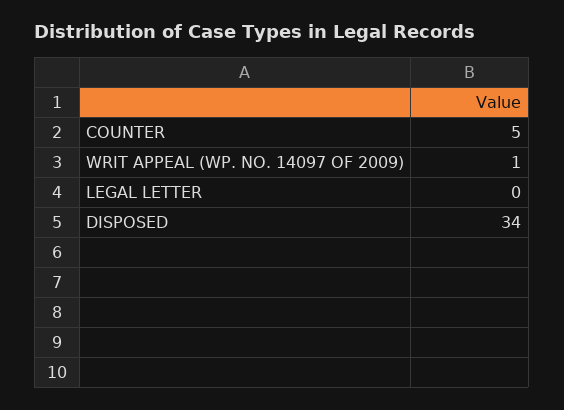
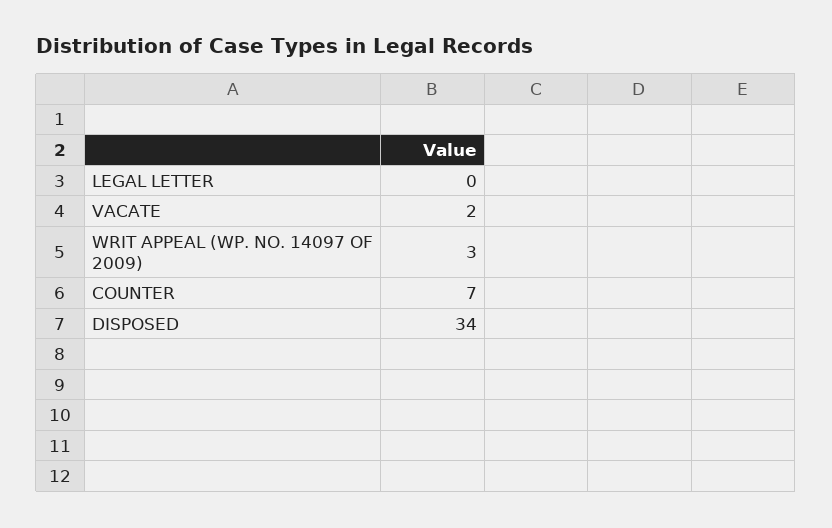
COUNTER: 5 -> 7
WRIT APPEAL (WP. NO. 14097 OF 2009): 1 -> 3
VACATE: none -> 2

